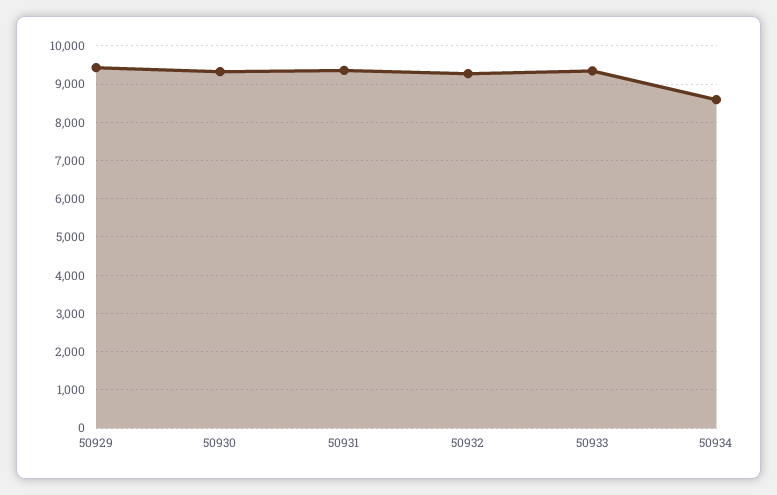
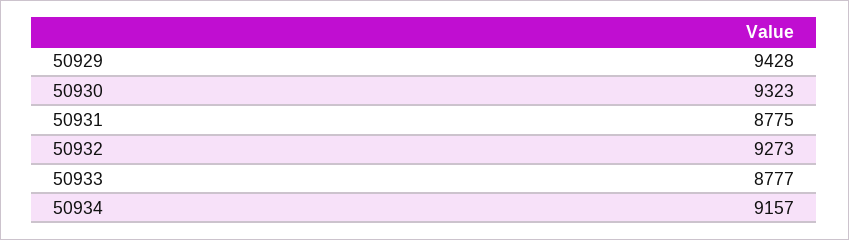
50931: 9400 -> 8775
50933: 9400 -> 8777
50934: 8600 -> 9157

